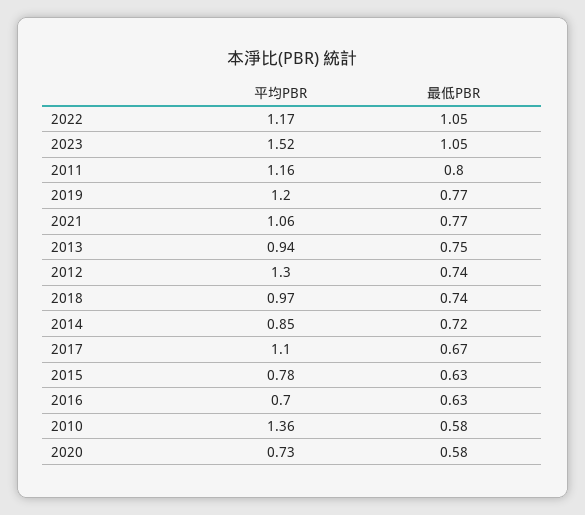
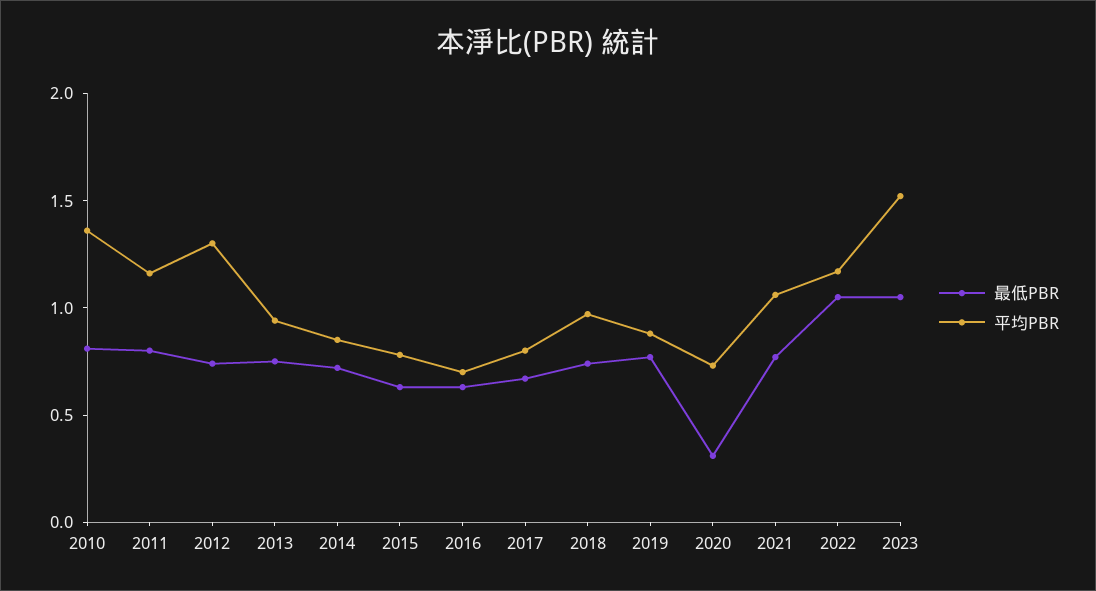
平均PBR, 2019: 1.2 -> 0.9
平均PBR, 2017: 1.1 -> 0.8
最低PBR, 2010: 0.58 -> 0.8
最低PBR, 2020: 0.58 -> 0.3

